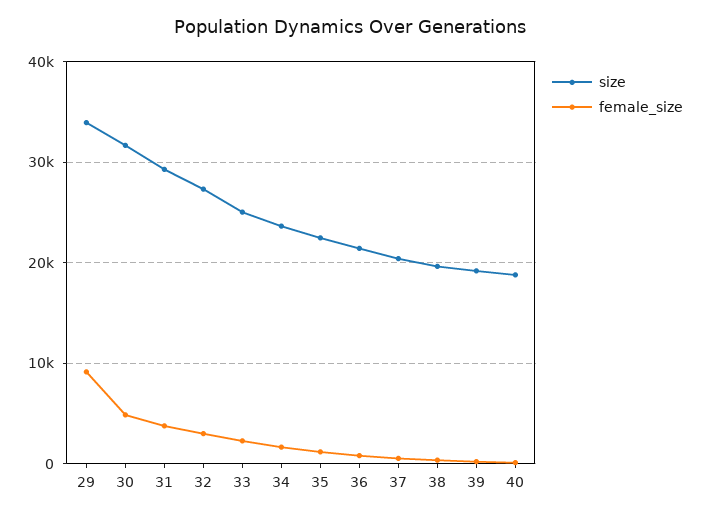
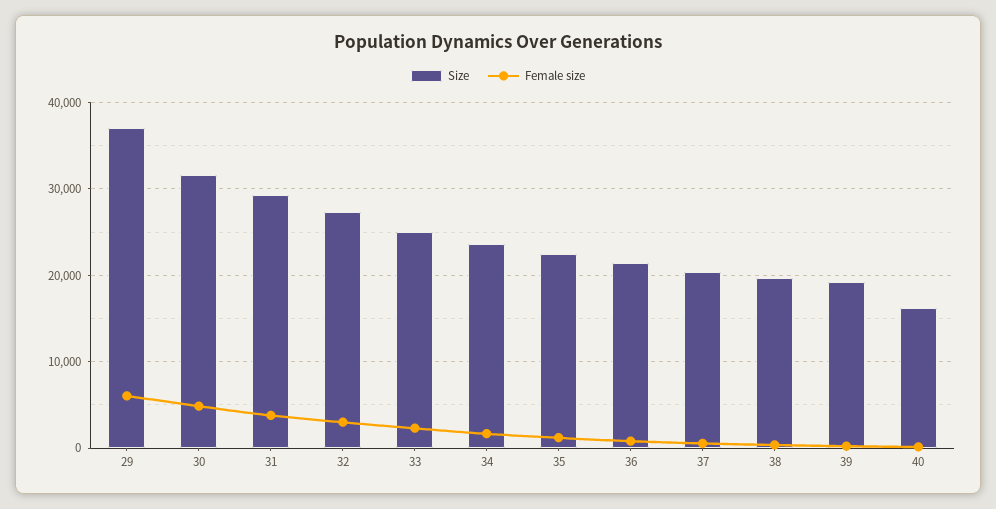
size, 29: 34000 -> 37000
female_size, 29: 9000 -> 6000
size, 40: 19000 -> 16000

